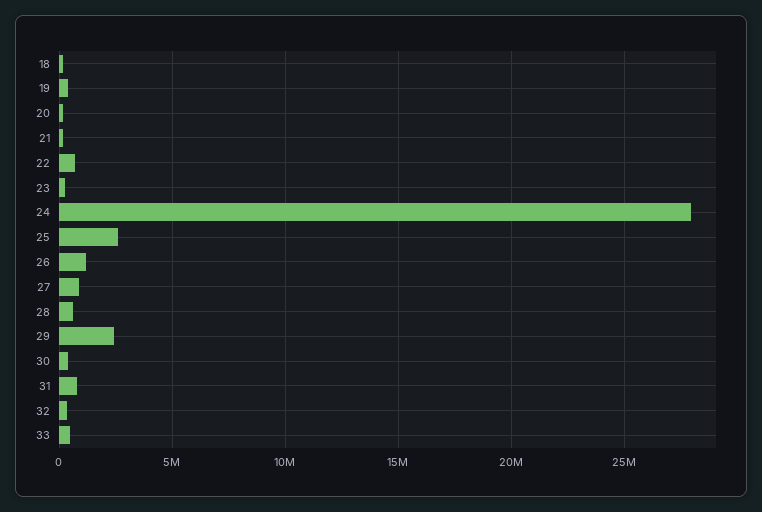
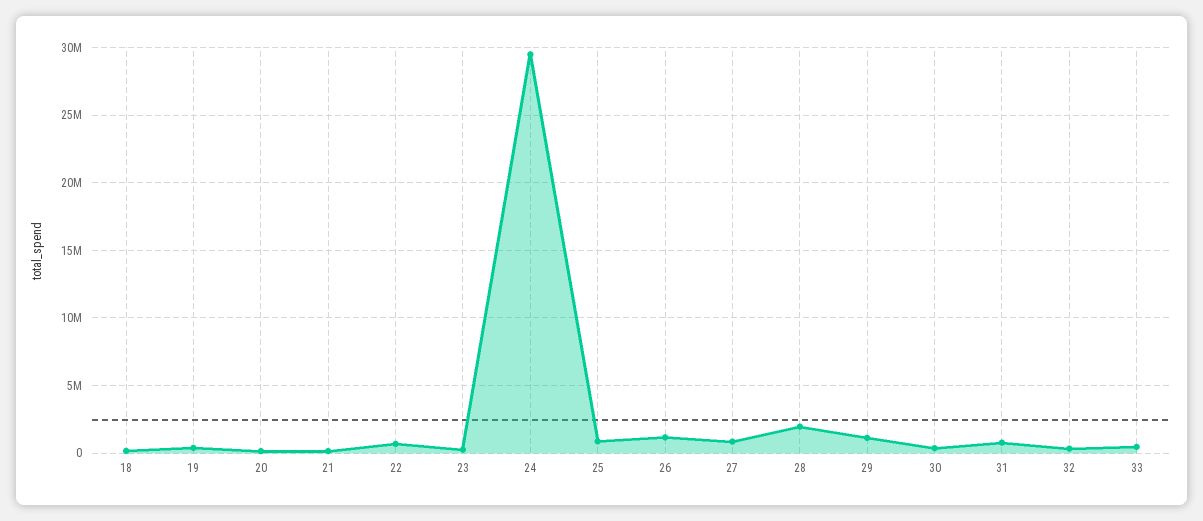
24: 28000000 -> 29500000
25: 2500000 -> 1000000
28: 500000 -> 2000000
29: 2500000 -> 1000000

